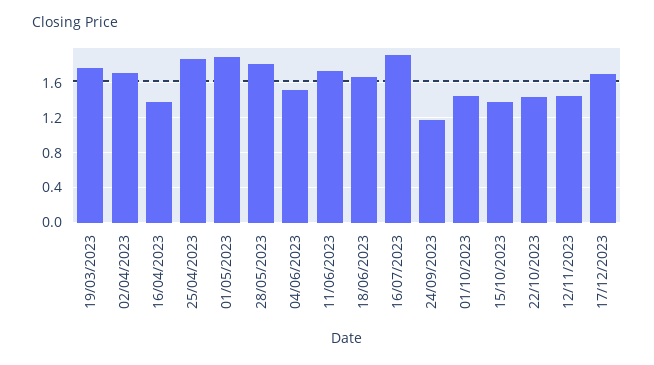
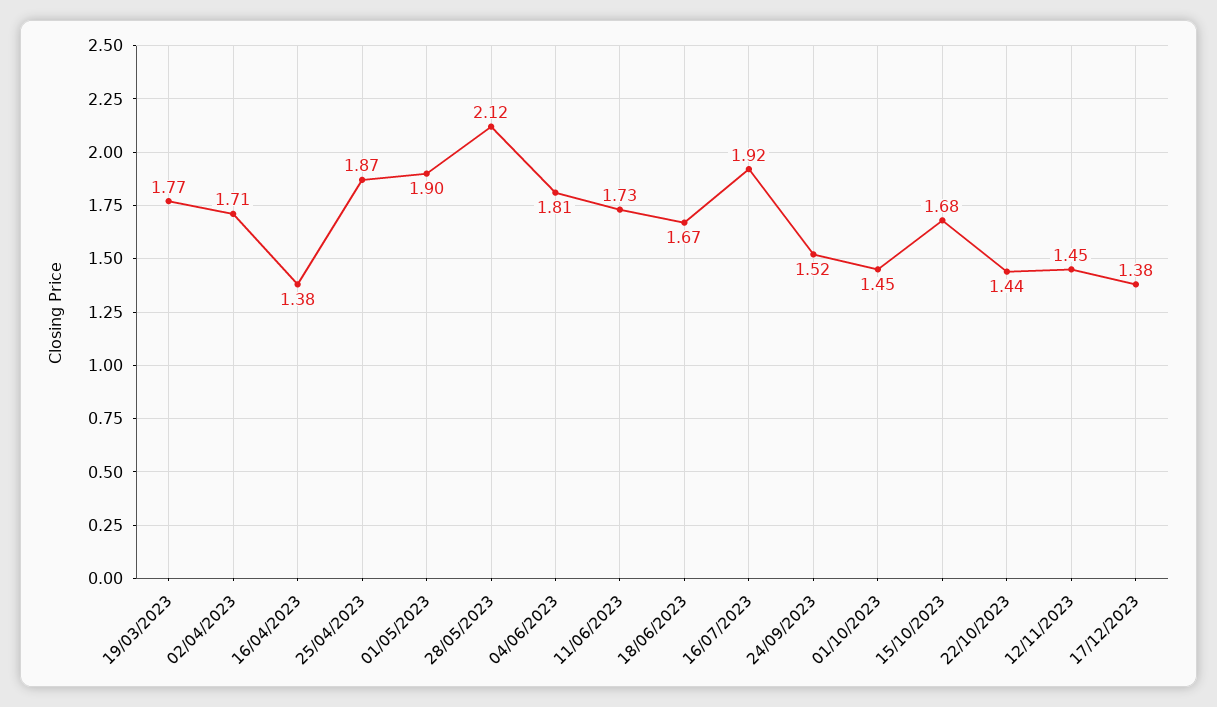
28/05/2023: 1.8 -> 2.12
04/06/2023: 1.5 -> 1.81
24/09/2023: 1.2 -> 1.52
15/10/2023: 1.4 -> 1.68
17/12/2023: 1.7 -> 1.38

